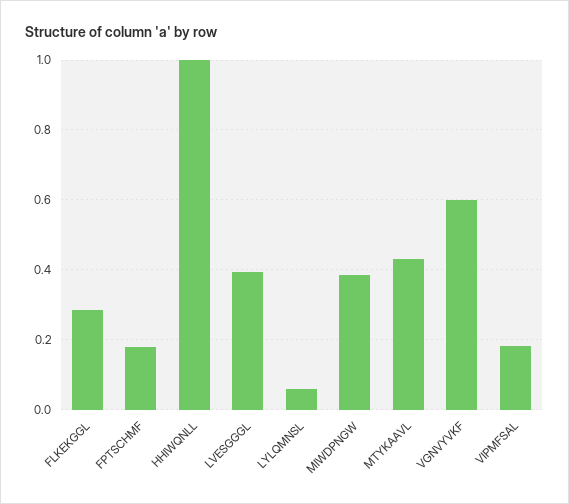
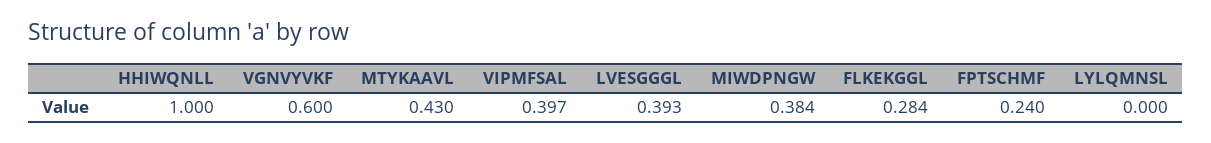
FPTSCHMF: 0.18 -> 0.24
LYLQMNSL: 0.06 -> 0
VIPMFSAL: 0.18 -> 0.397

